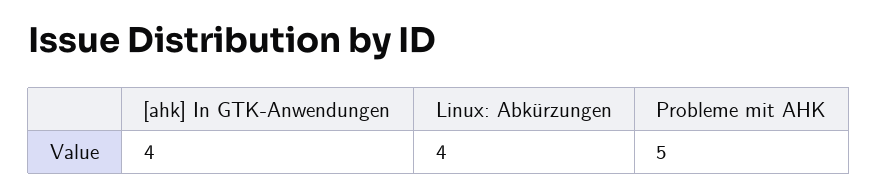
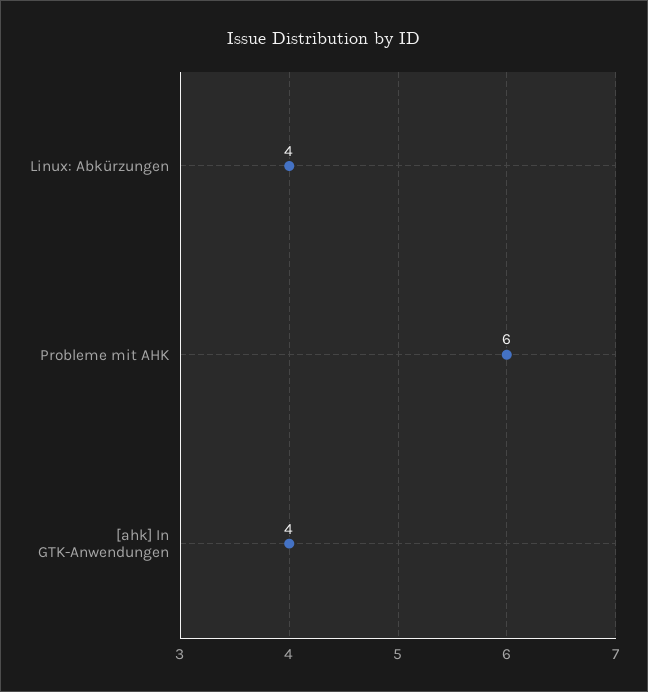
Probleme mit AHK: 5 -> 6

